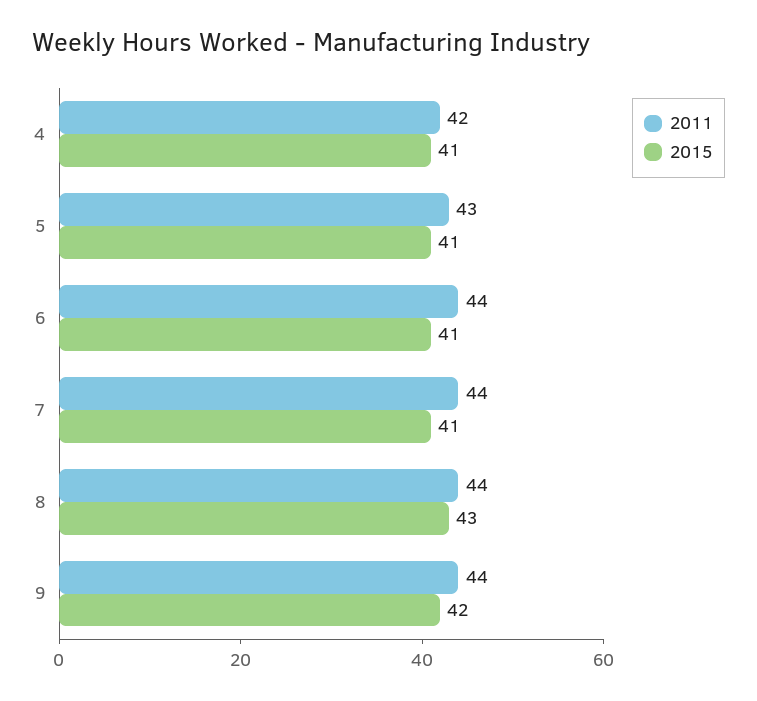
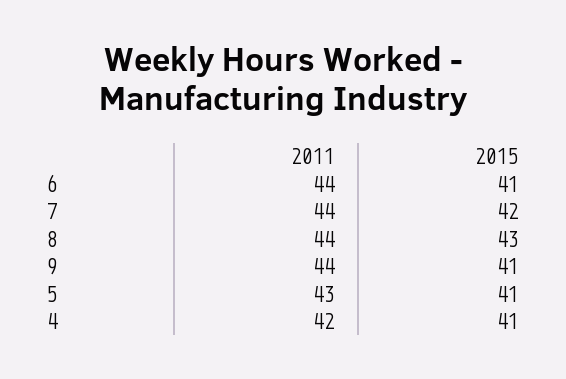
2015, 7: 41 -> 42
2015, 9: 42 -> 41

